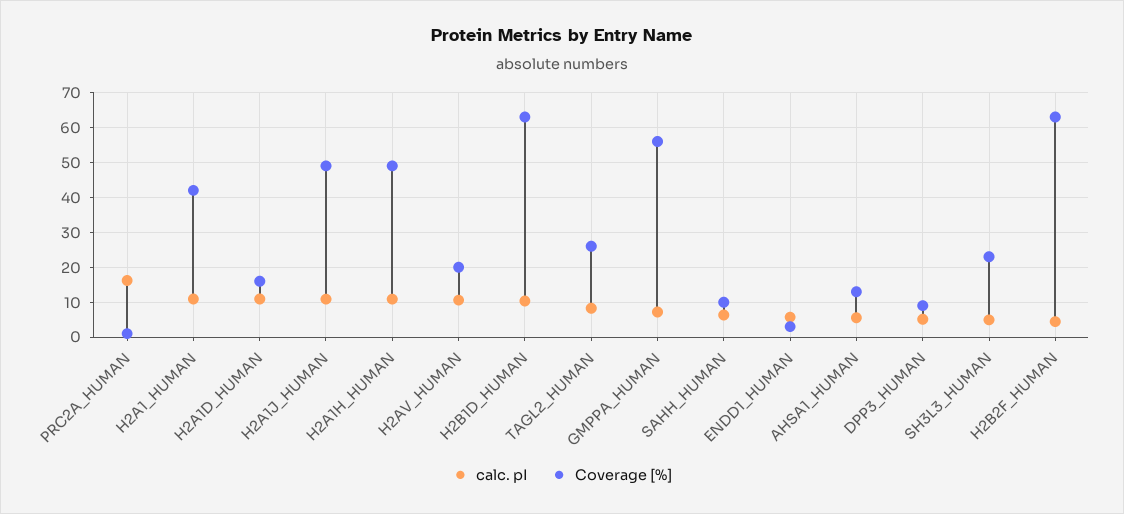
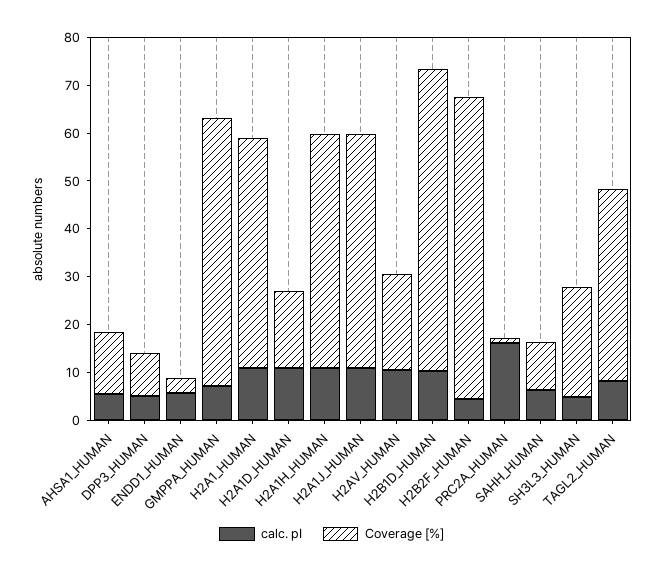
Coverage [%], H2A1_HUMAN: 42 -> 48
Coverage [%], TAGL2_HUMAN: 26 -> 40

